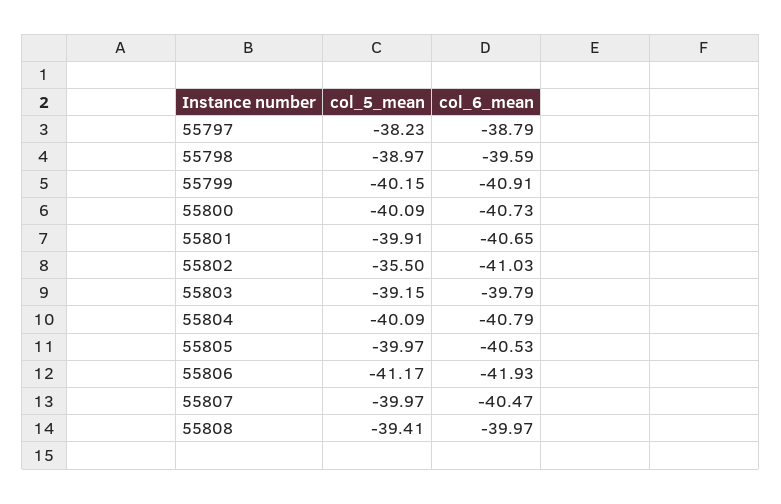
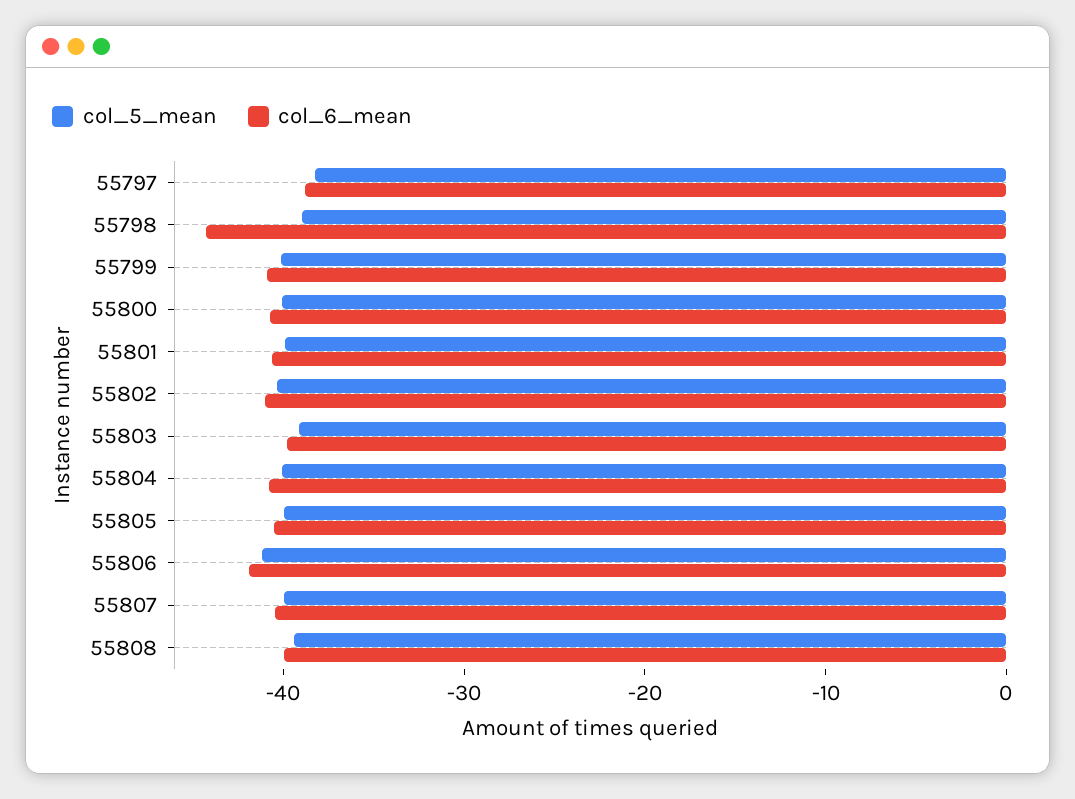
col_6_mean, 55798: -39.59 -> -44
col_5_mean, 55802: -35.5 -> -40

